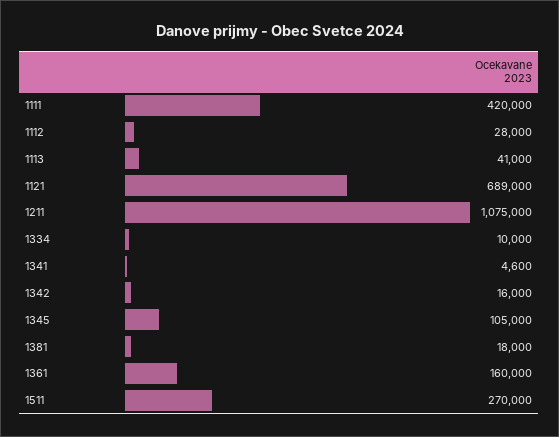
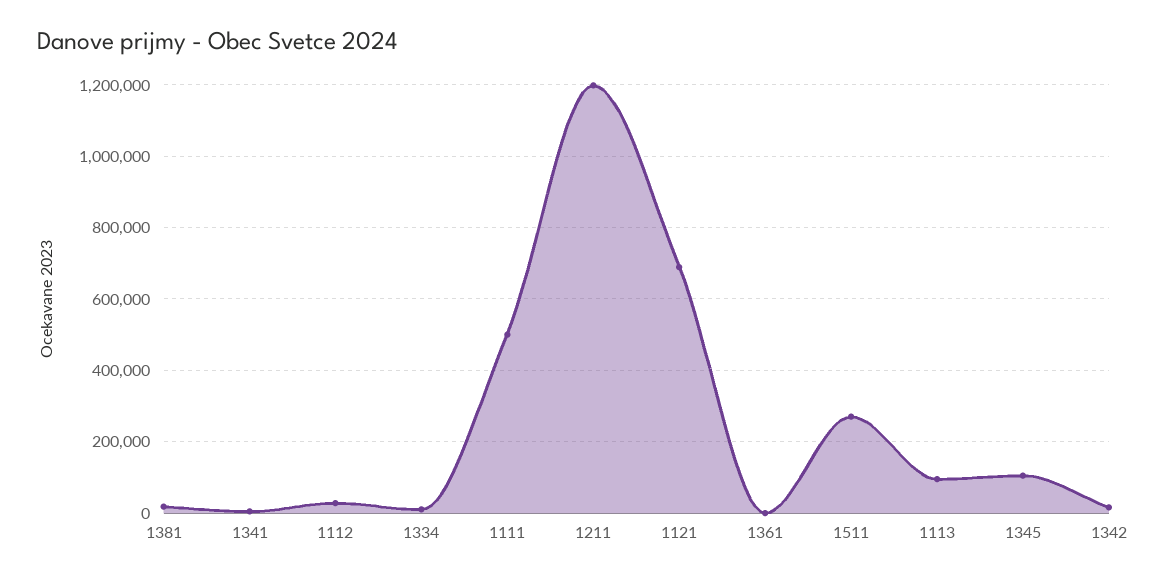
1111: 420000 -> 500000
1113: 41000 -> 100000
1211: 1075000 -> 1200000
1361: 160000 -> 0

